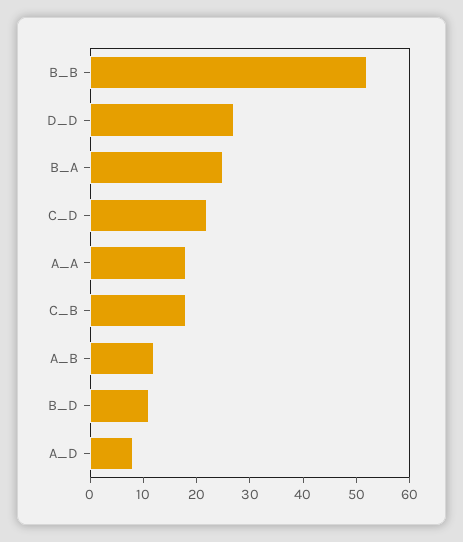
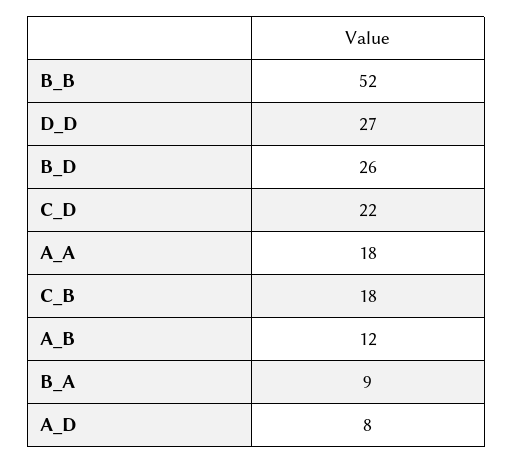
B_A: 25 -> 9
B_D: 10 -> 26

